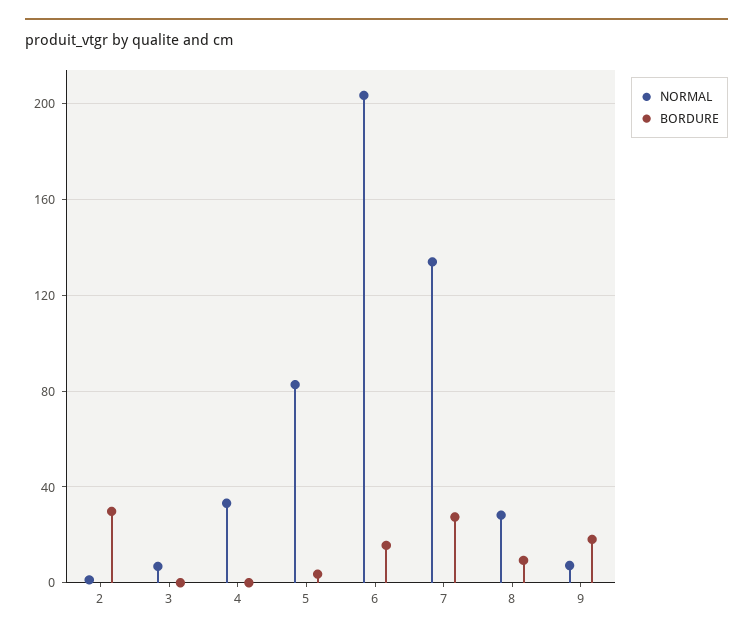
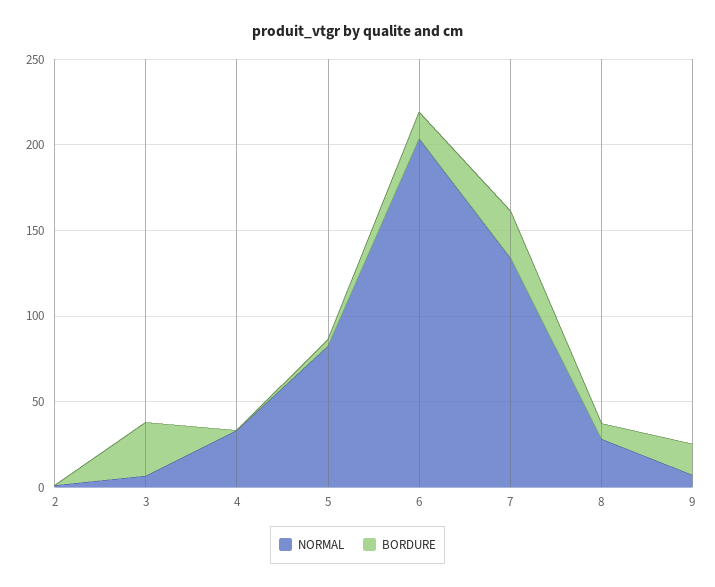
BORDURE, 2: 30 -> 0
BORDURE, 3: 0 -> 30

